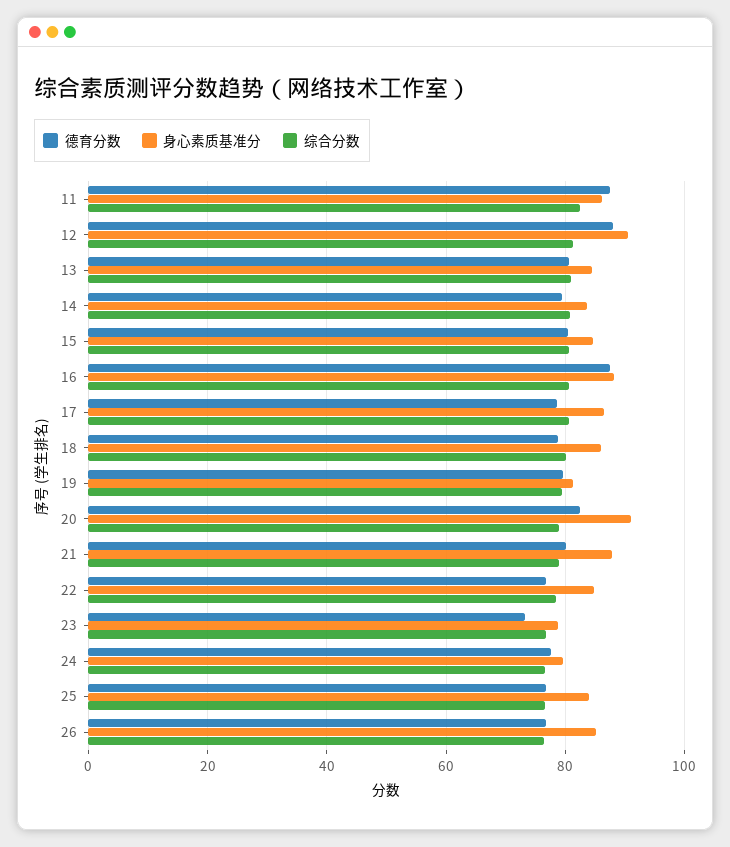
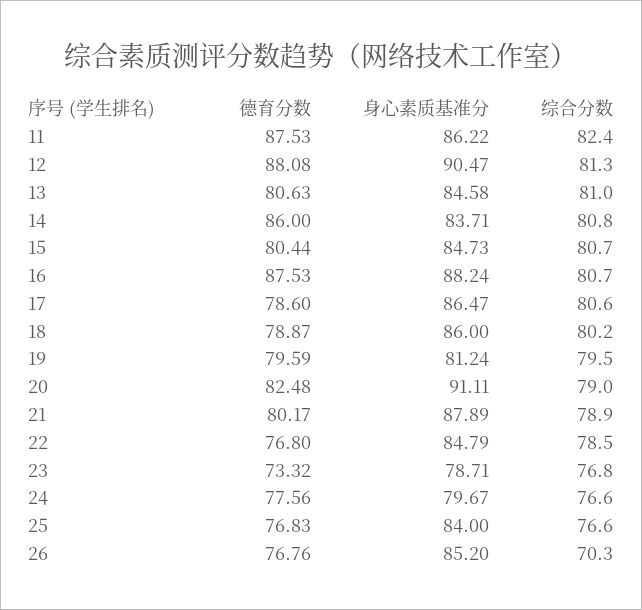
德育分数, 14: 80 -> 86
综合分数, 26: 76 -> 70.3

